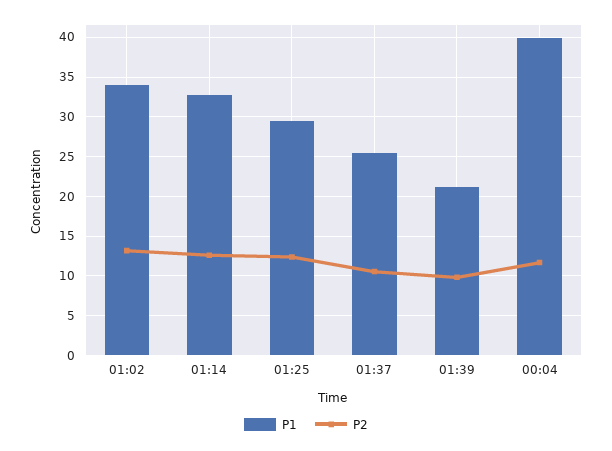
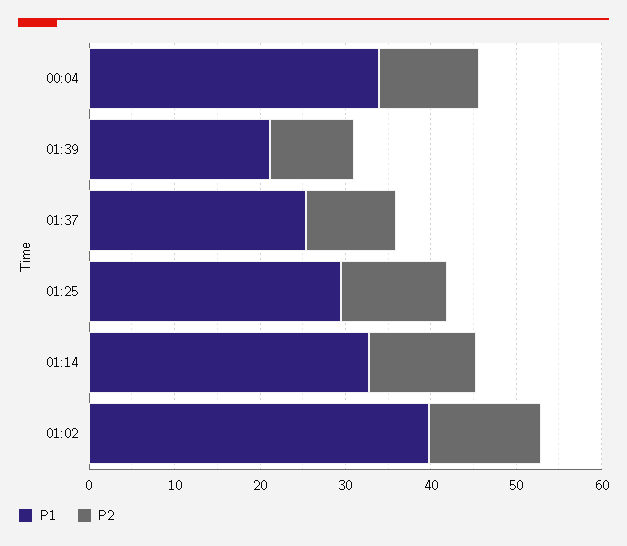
P1, 01:02: 34 -> 40
P1, 00:04: 40 -> 34

